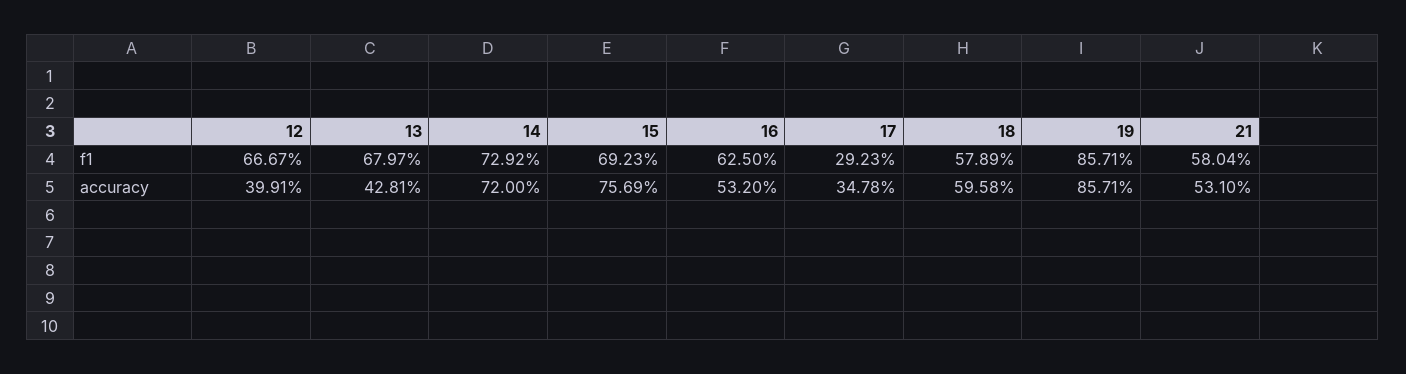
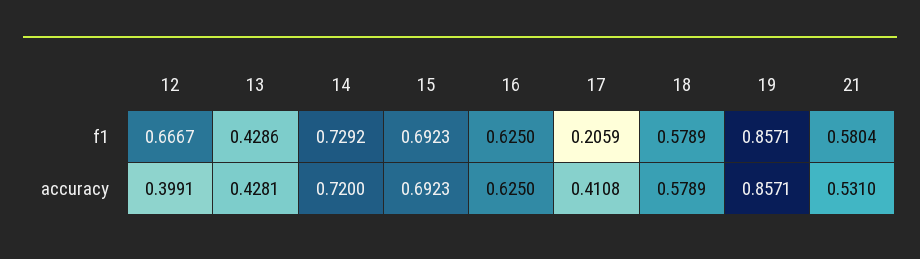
13, f1: 0.6797 -> 0.4286
17, f1: 0.2923 -> 0.2059
15, accuracy: 0.7569 -> 0.6923
16, accuracy: 0.532 -> 0.625
17, accuracy: 0.3478 -> 0.4108
18, accuracy: 0.5958 -> 0.5789

